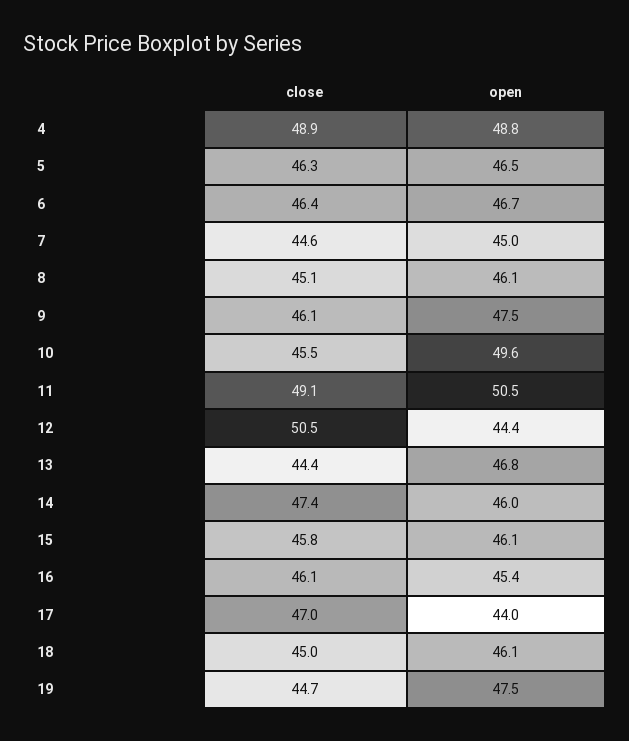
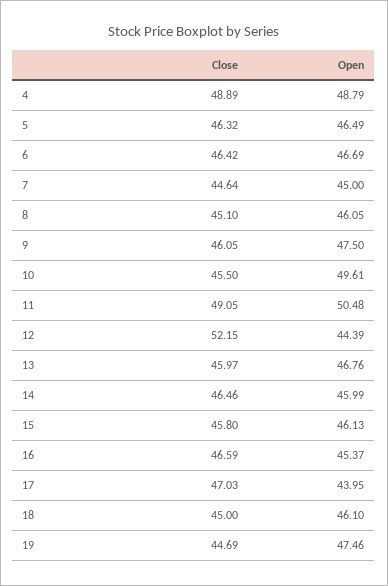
close, 12: 50.5 -> 52.15
close, 13: 44.4 -> 45.97
close, 14: 47.4 -> 46.46
close, 16: 46.1 -> 46.59

